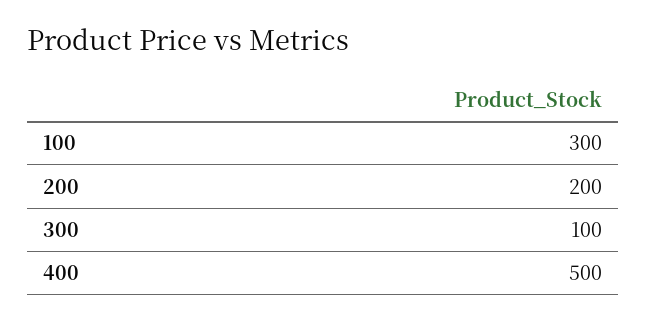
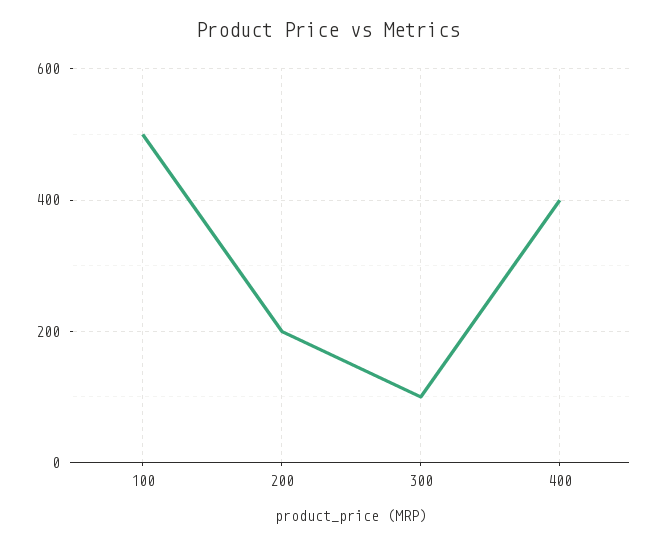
100: 300 -> 500
400: 500 -> 400

